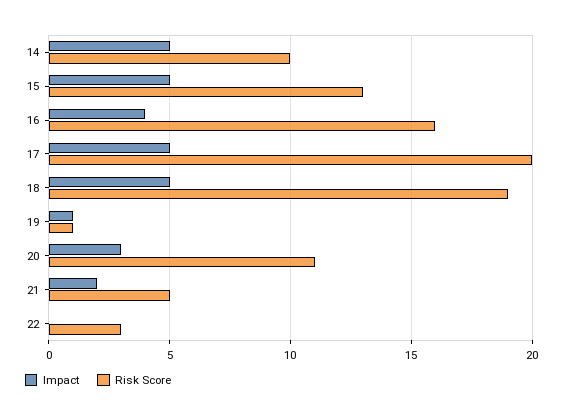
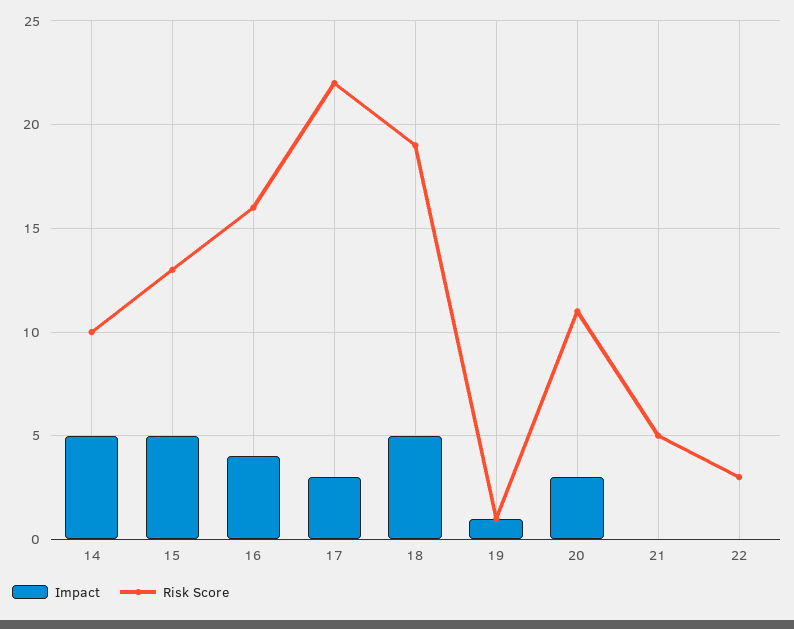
Impact, 17: 5 -> 3
Risk Score, 17: 20 -> 22
Impact, 21: 2 -> 0

